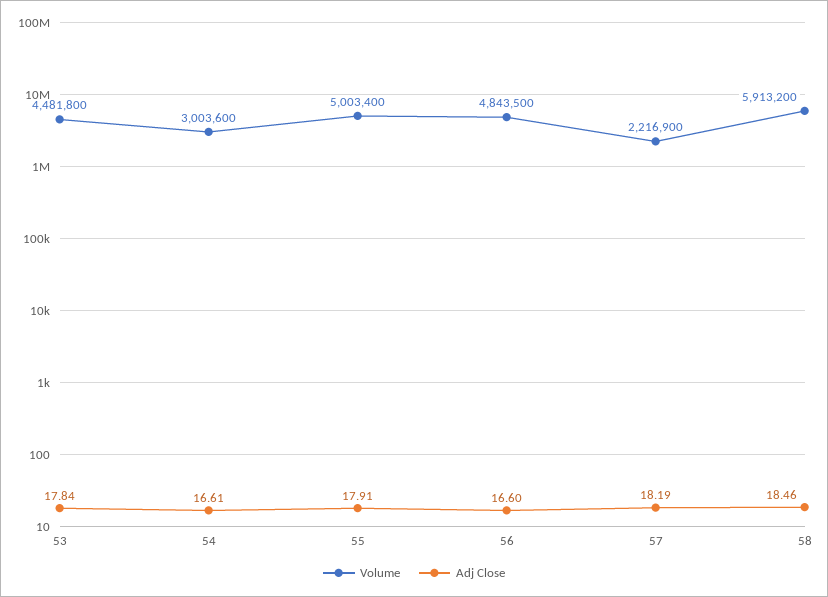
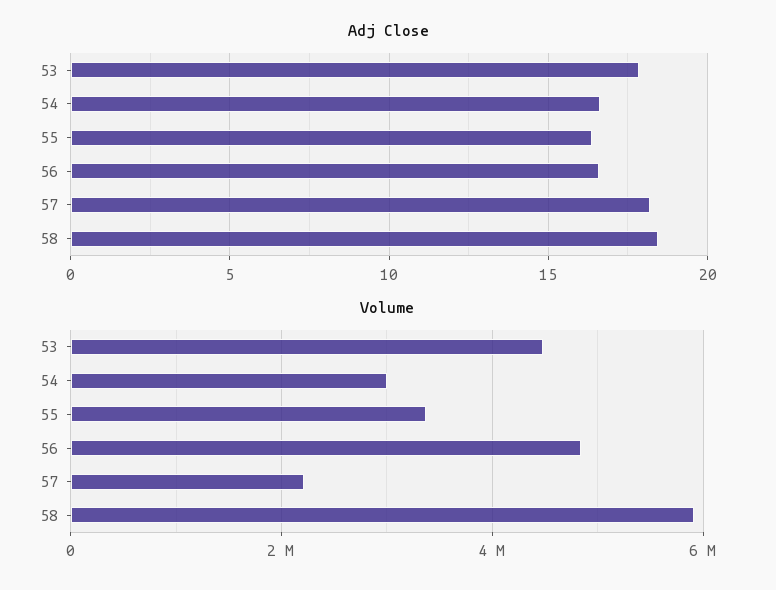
Volume, 55: 5003400 -> 3400000
Adj Close, 55: 17.91 -> 16.5

